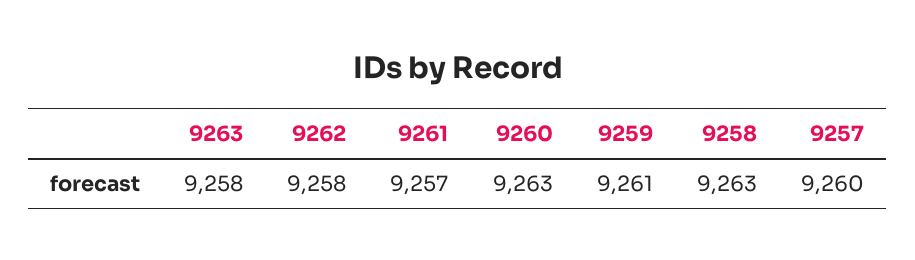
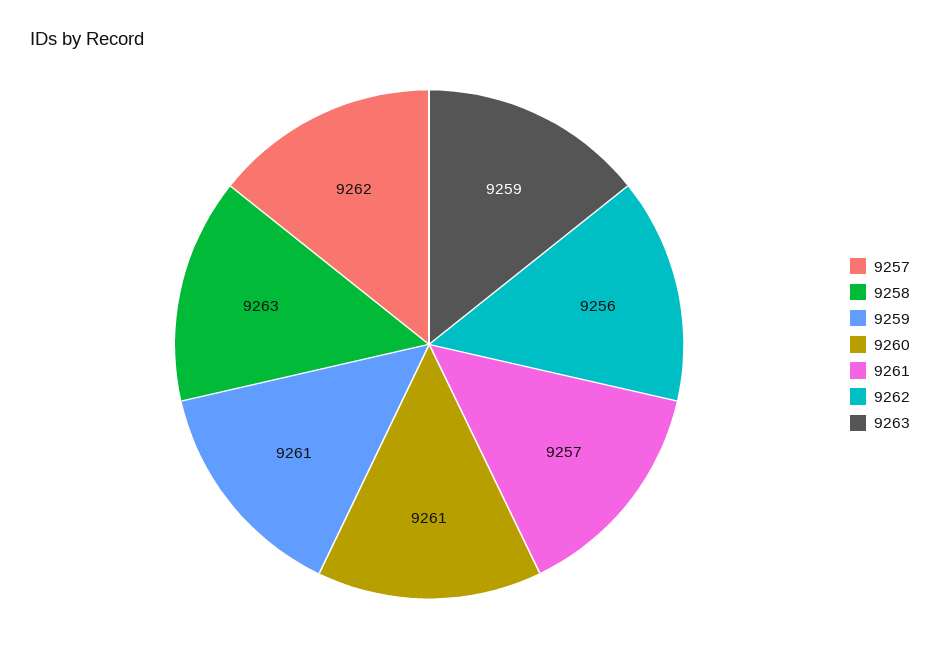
9263: 9258 -> 9259
9262: 9258 -> 9256
9260: 9263 -> 9261
9257: 9260 -> 9262

